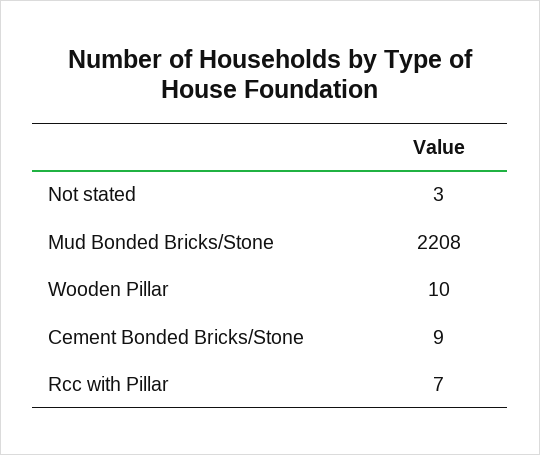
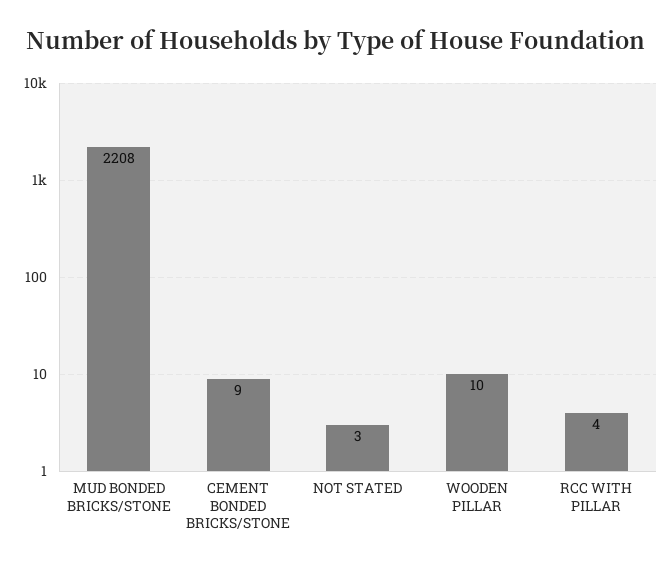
Rcc with Pillar: 7 -> 4

